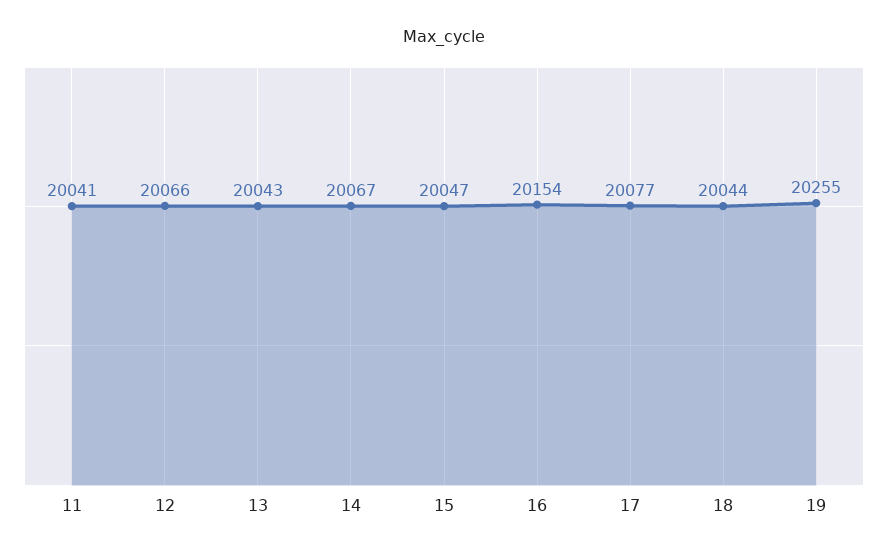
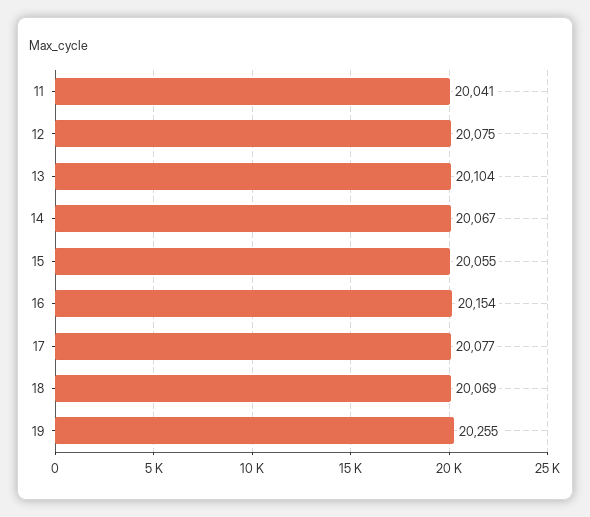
12: 20066 -> 20075
13: 20043 -> 20104
15: 20047 -> 20055
18: 20044 -> 20069

